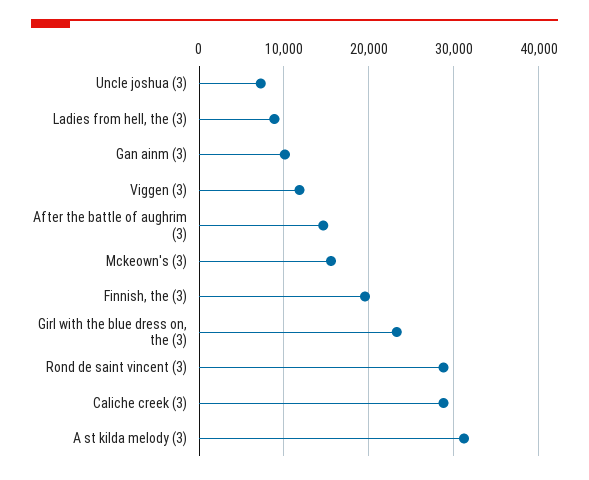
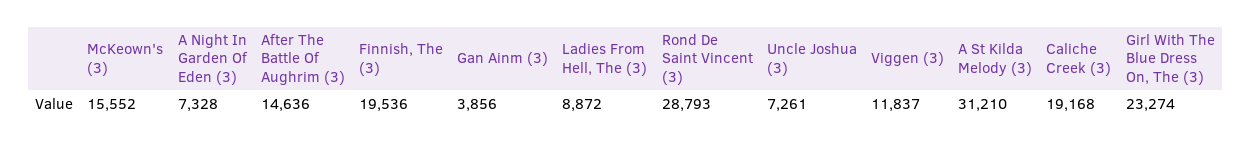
Gan ainm (3): 10000 -> 3856
Caliche creek (3): 29000 -> 19168
A Night In Garden Of Eden (3): none -> 7328

